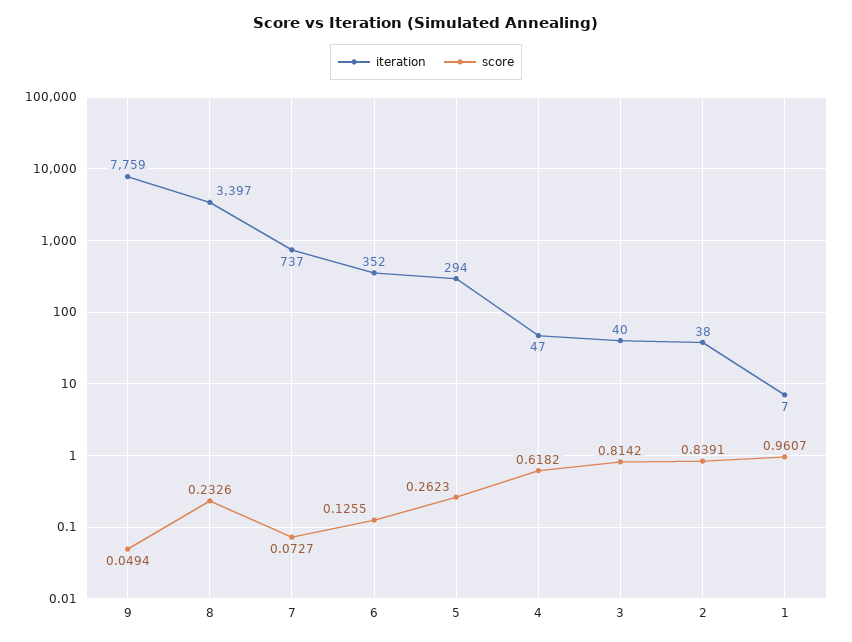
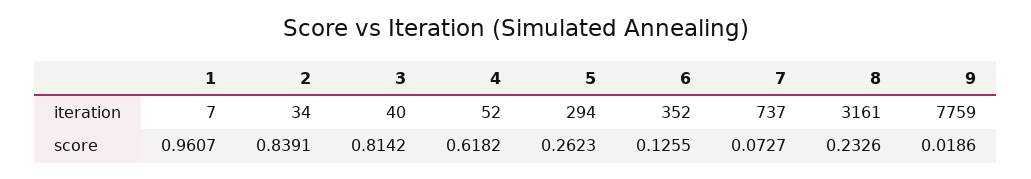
score, 9: 0.0494 -> 0.0186
iteration, 8: 3397 -> 3161
iteration, 4: 47 -> 52
iteration, 2: 38 -> 34

